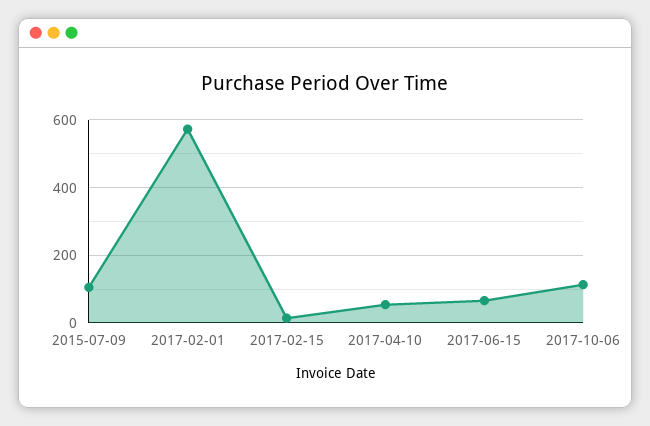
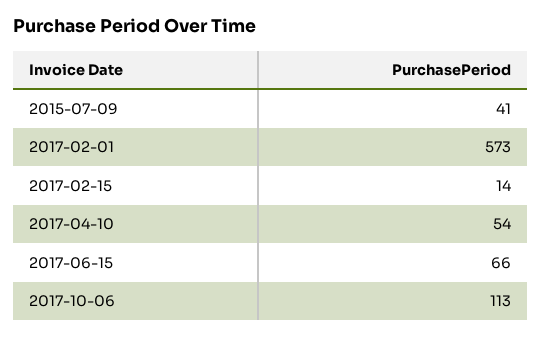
2015-07-09: 100 -> 41

